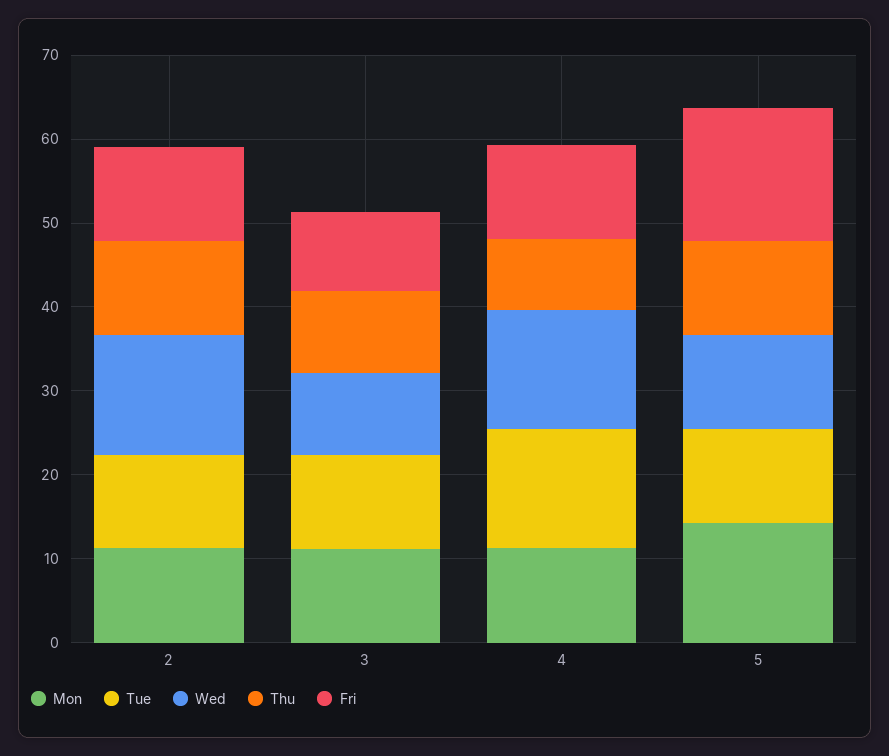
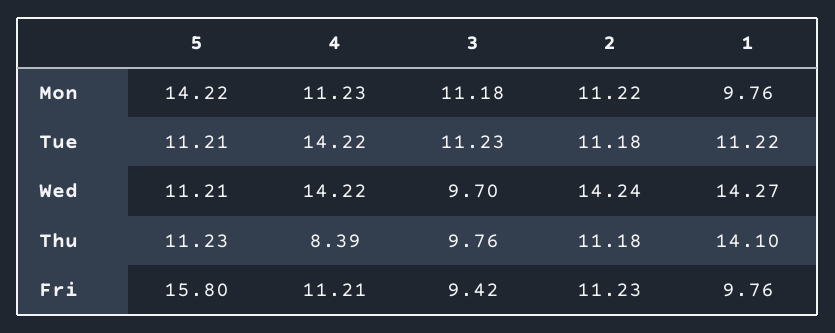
Mon, 1: none -> 9.76
Tue, 1: none -> 11.22
Wed, 1: none -> 14.27
Thu, 1: none -> 14.1
Fri, 1: none -> 9.76

